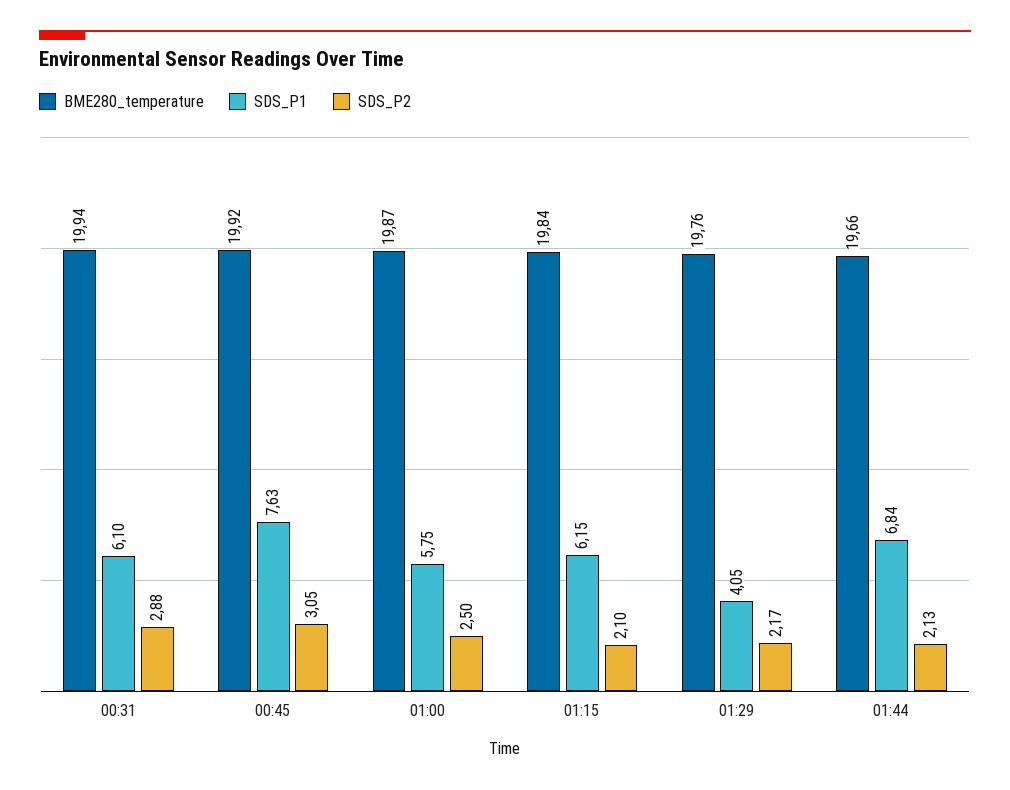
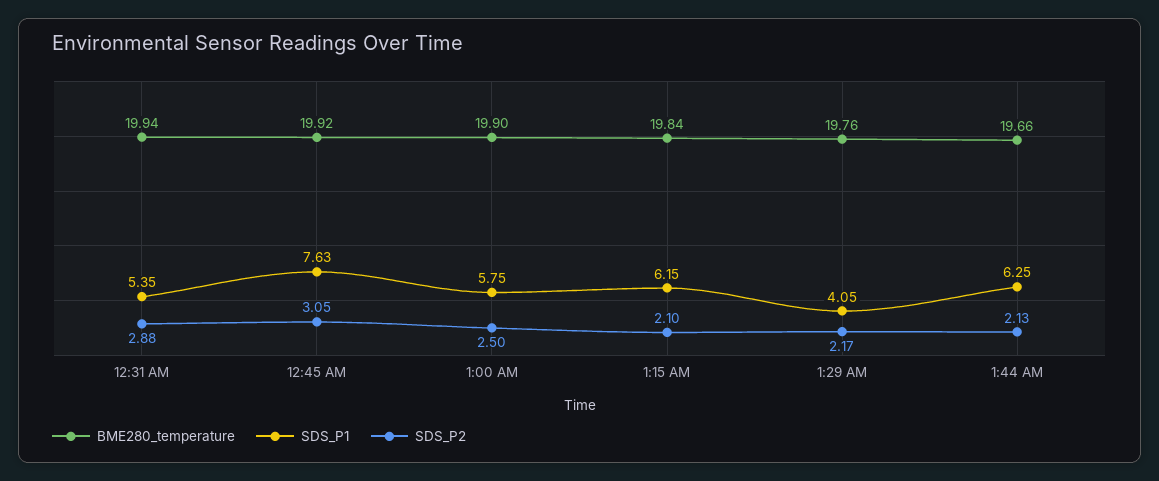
SDS_P1, 00:31: 6.1 -> 5.35
BME280_temperature, 01:00: 19.87 -> 19.9
SDS_P1, 01:44: 6.84 -> 6.25

